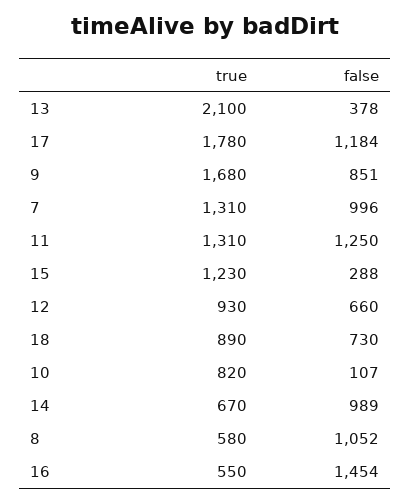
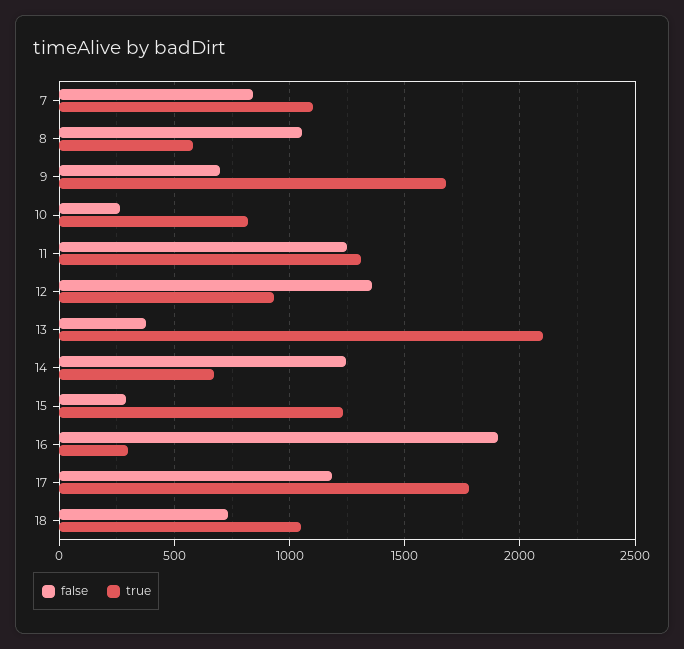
false, 9: 851 -> 700
true, 7: 1310 -> 1100
false, 7: 996 -> 850
false, 12: 660 -> 1350
true, 18: 890 -> 1050
false, 10: 107 -> 250
false, 14: 989 -> 1250
true, 16: 550 -> 300
false, 16: 1454 -> 1900

